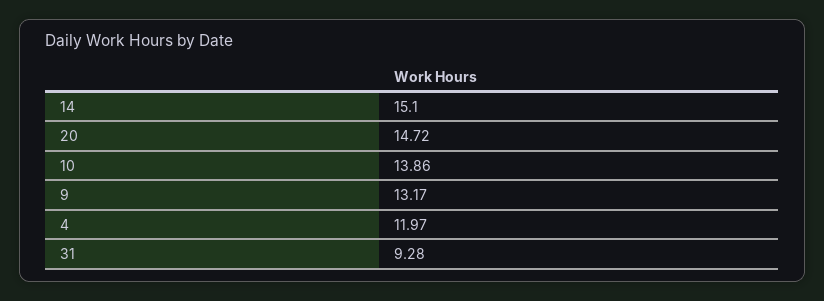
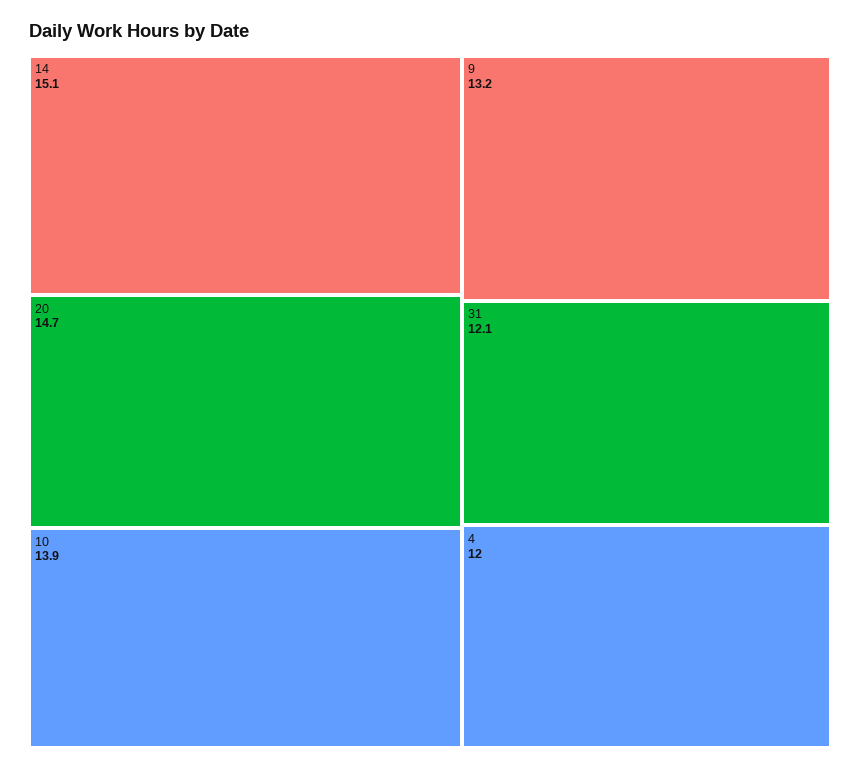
31: 9.28 -> 12.1

